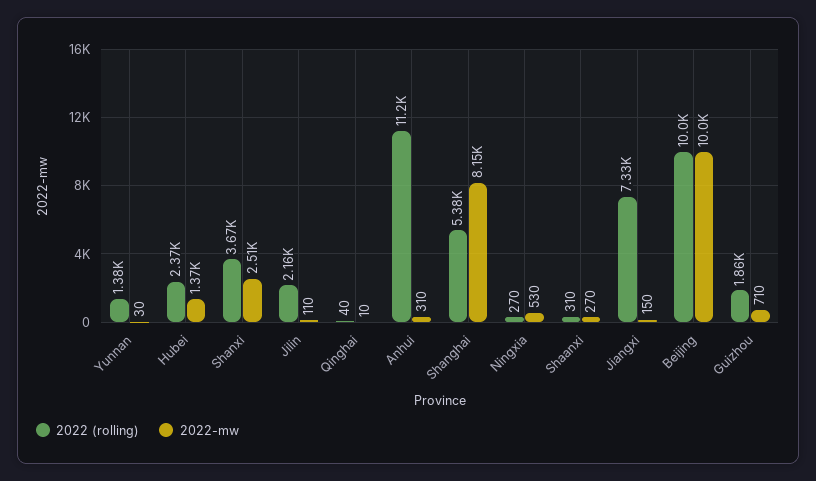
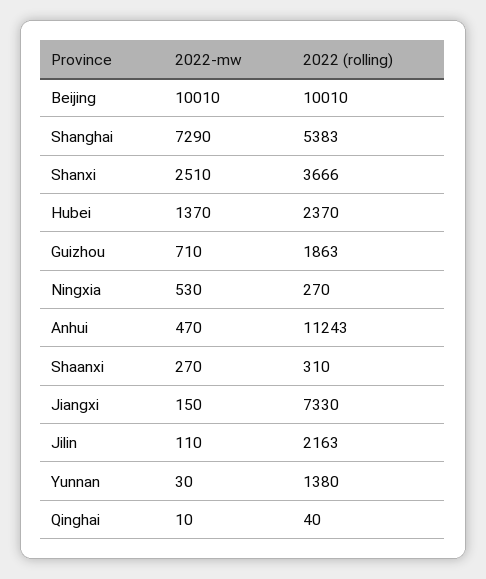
2022-mw, Anhui: 310 -> 470
2022-mw, Shanghai: 8150 -> 7290

